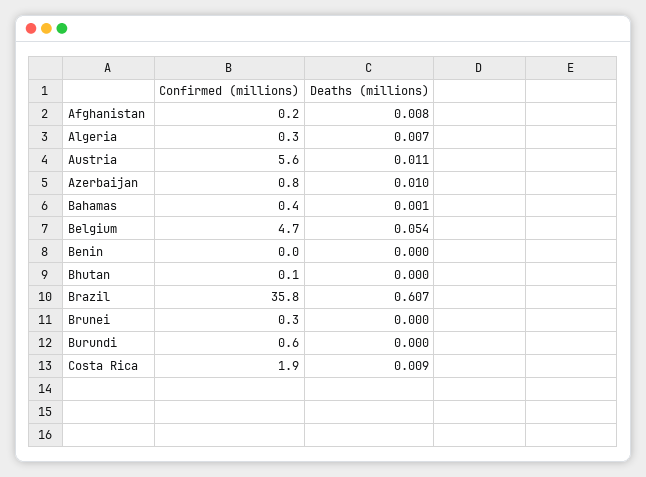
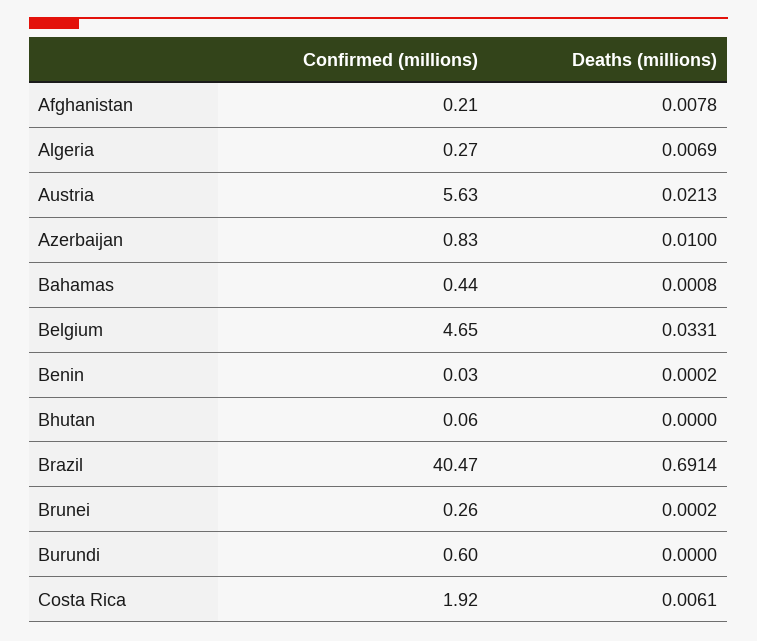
Deaths (millions), Austria: 0.011 -> 0.0213
Deaths (millions), Belgium: 0.054 -> 0.0331
Confirmed (millions), Brazil: 35.8 -> 40.47
Deaths (millions), Brazil: 0.607 -> 0.6914
Deaths (millions), Costa Rica: 0.009 -> 0.0061

